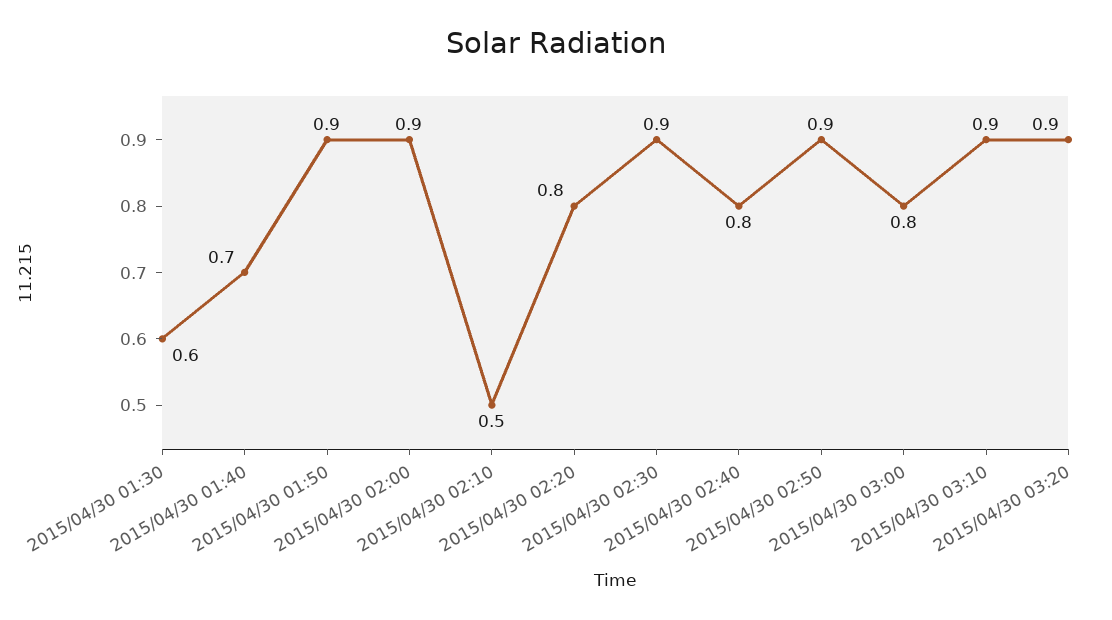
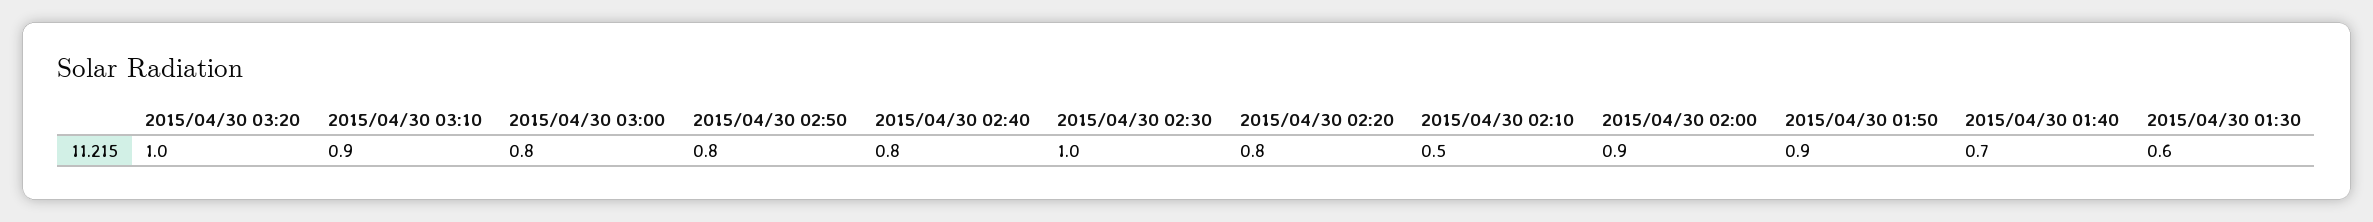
2015/04/30 02:30: 0.9 -> 1
2015/04/30 02:50: 0.9 -> 0.8
2015/04/30 03:20: 0.9 -> 1

